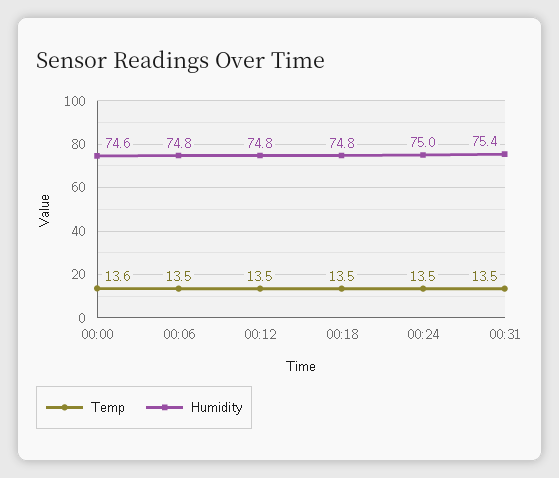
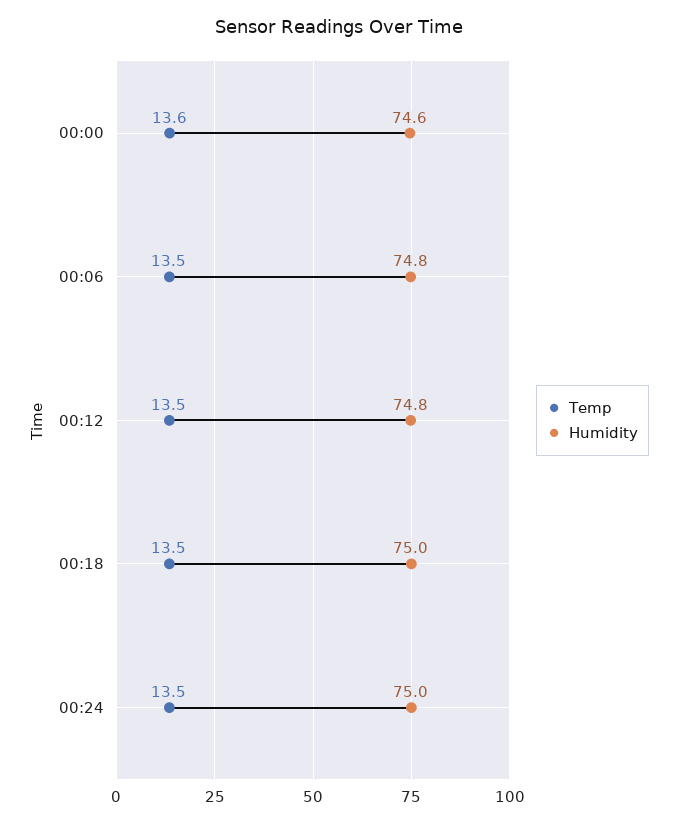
Humidity, 00:18: 74.8 -> 75
Temp, 00:31: 13.5 -> none
Humidity, 00:31: 75.4 -> none

